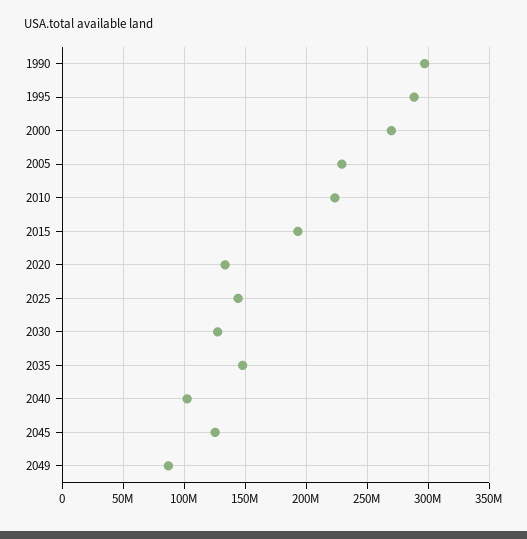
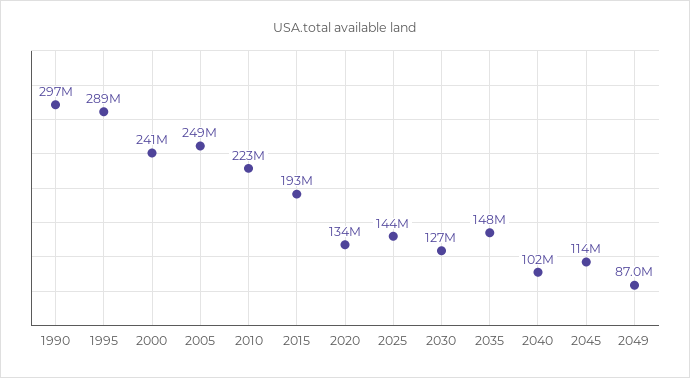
2000: 270000000 -> 241000000
2005: 230000000 -> 249000000
2045: 125000000 -> 114000000

